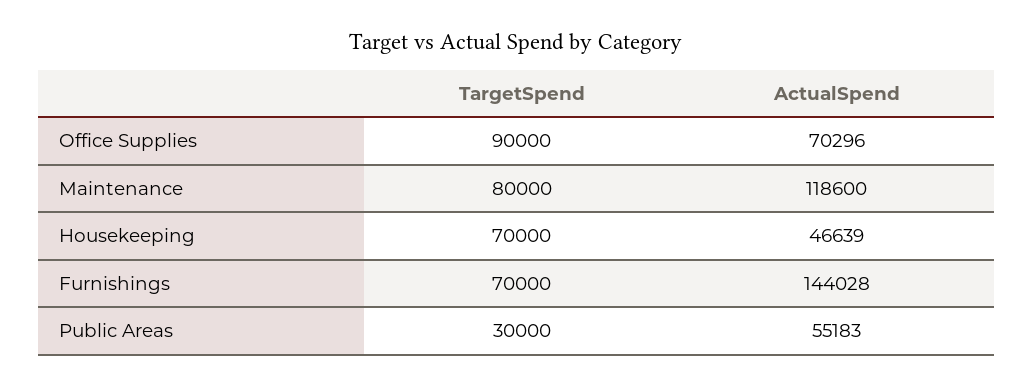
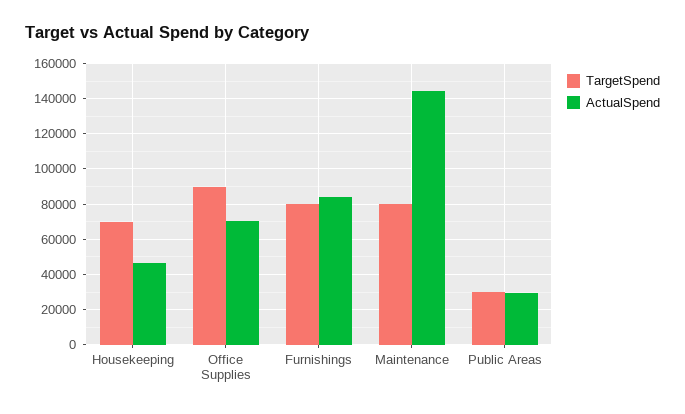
ActualSpend, Maintenance: 118600 -> 145000
TargetSpend, Furnishings: 70000 -> 80000
ActualSpend, Furnishings: 144028 -> 85000
ActualSpend, Public Areas: 55183 -> 30000

